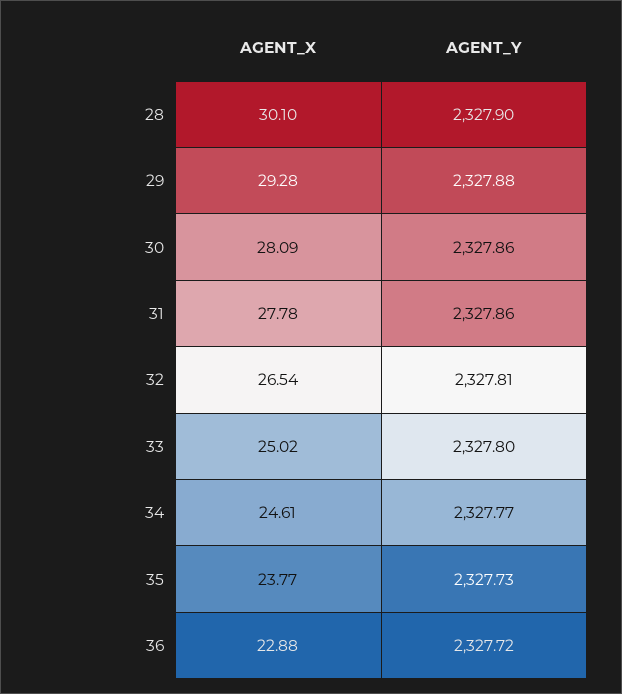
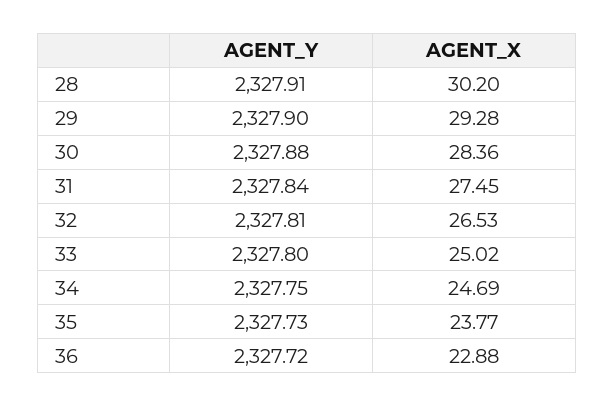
AGENT_X, 28: 30.1 -> 30.2
AGENT_Y, 28: 2327.9 -> 2327.91
AGENT_Y, 29: 2327.88 -> 2327.9
AGENT_X, 30: 28.09 -> 28.36
AGENT_Y, 30: 2327.86 -> 2327.88
AGENT_X, 31: 27.78 -> 27.45
AGENT_Y, 31: 2327.86 -> 2327.84
AGENT_X, 32: 26.54 -> 26.53
AGENT_X, 34: 24.61 -> 24.69
AGENT_Y, 34: 2327.77 -> 2327.75

